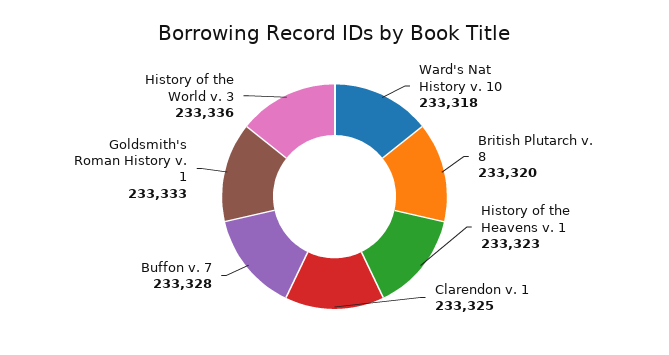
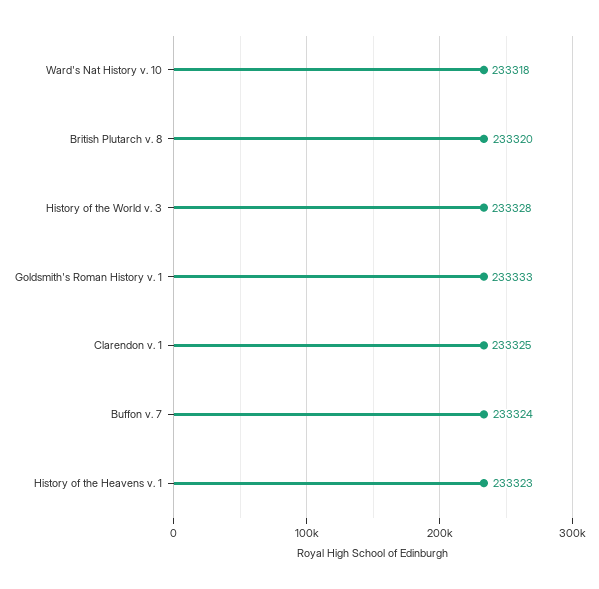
Buffon v. 7: 233328 -> 233324
History of the World v. 3: 233336 -> 233328

